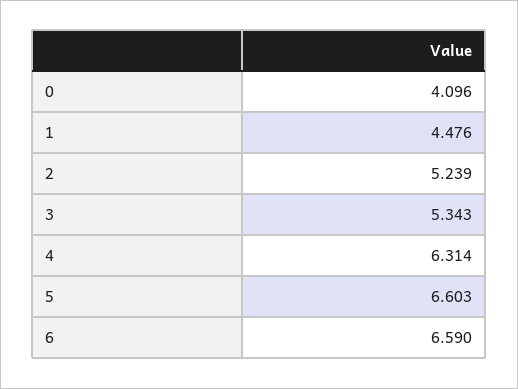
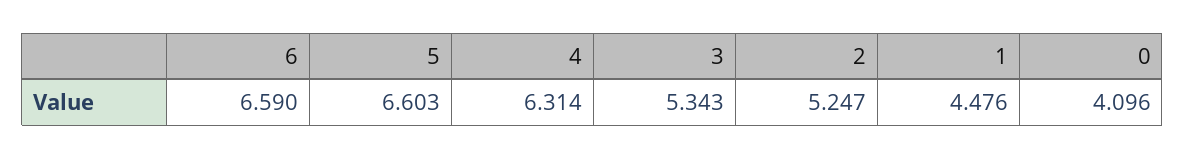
2: 5.239 -> 5.247

